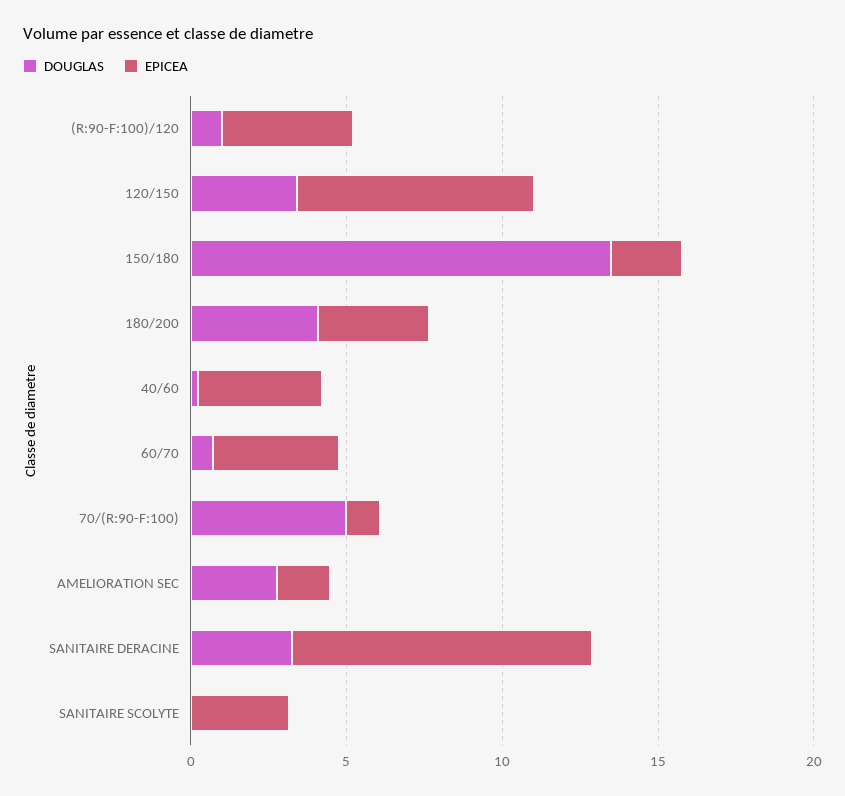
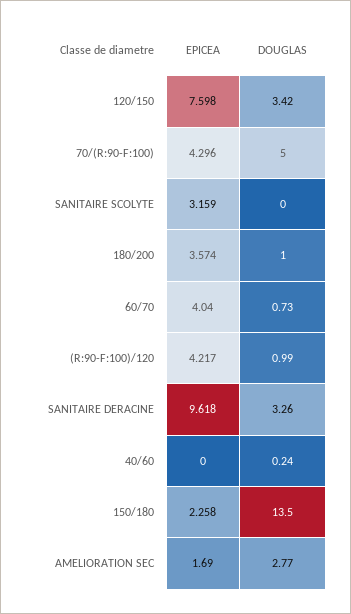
DOUGLAS, 180/200: 4 -> 1
EPICEA, 40/60: 4 -> 0
EPICEA, 70/(R:90-F:100): 1 -> 4.296

